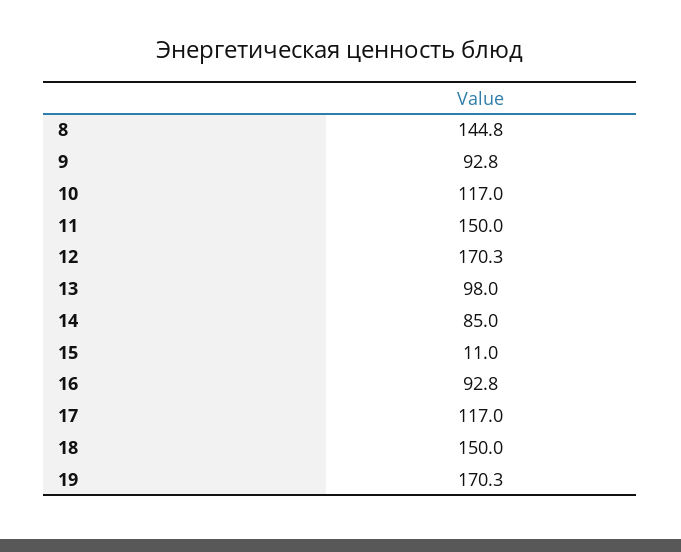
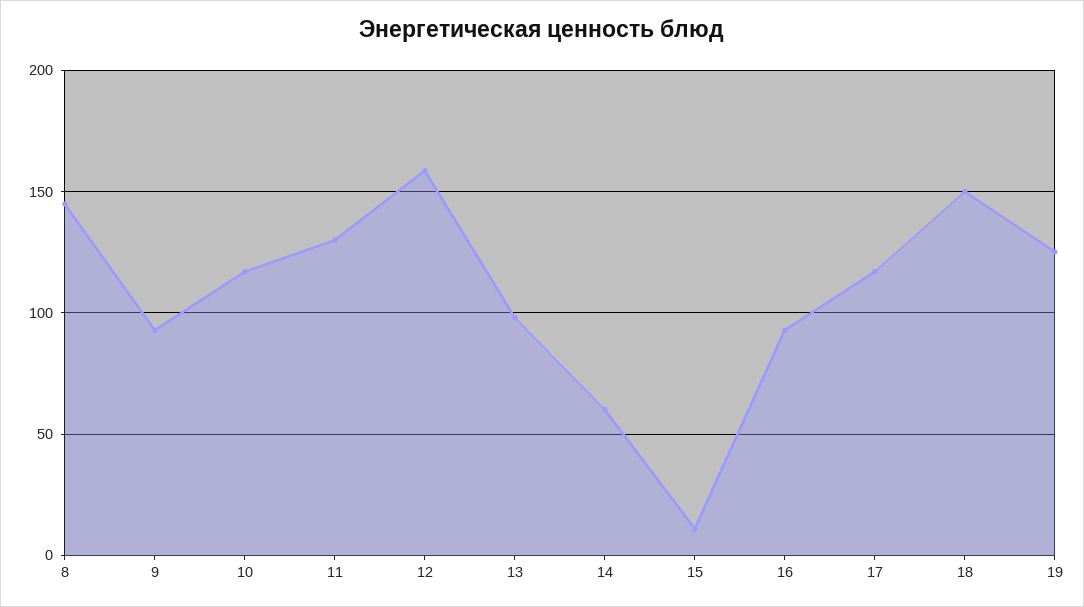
11: 150 -> 130
12: 170.3 -> 160
14: 85 -> 60
19: 170.3 -> 125

